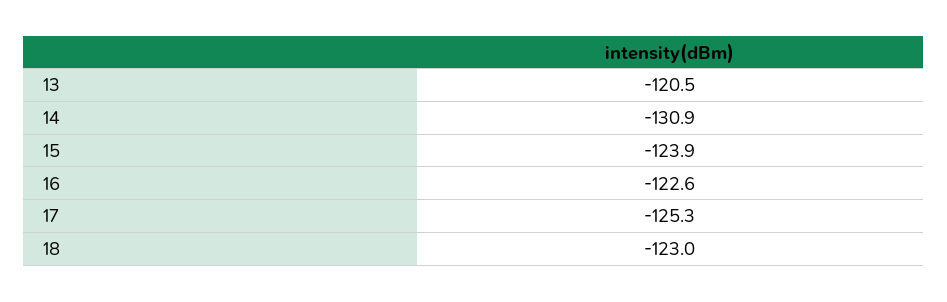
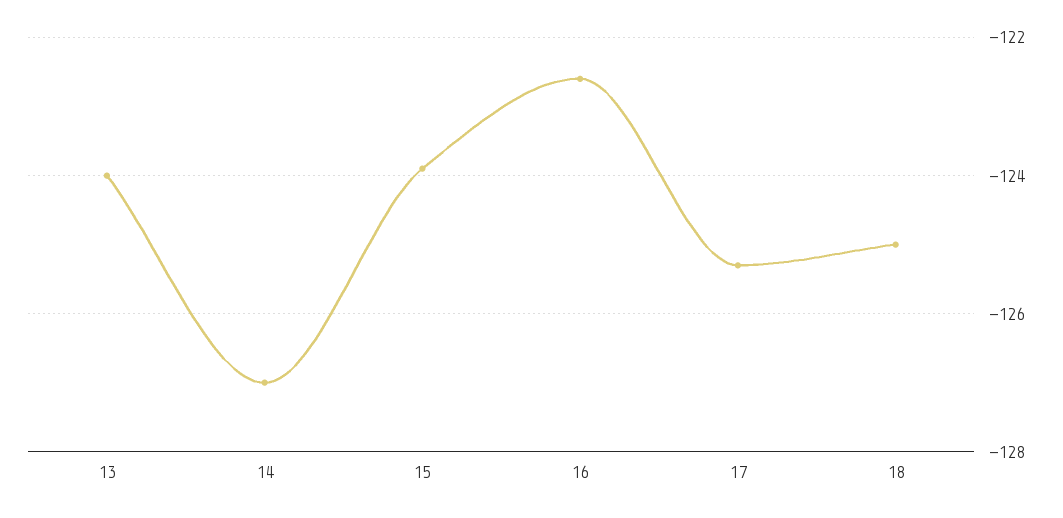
13: -120.5 -> -124
14: -130.9 -> -127
18: -123 -> -125

